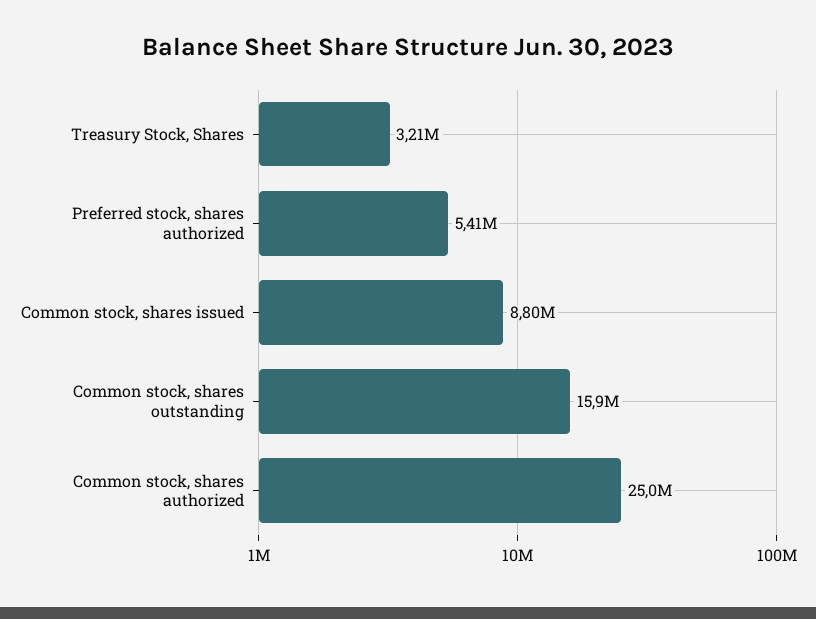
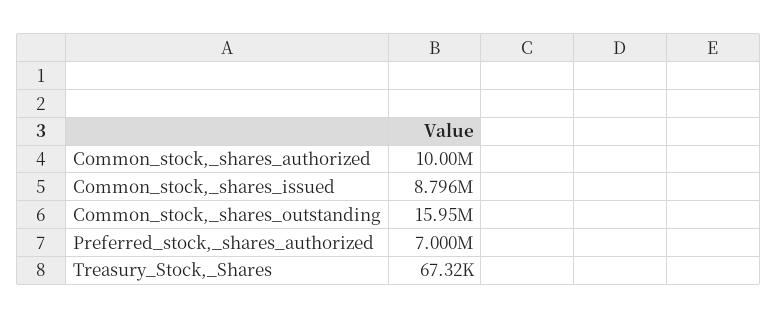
Treasury Stock, Shares: 3210000 -> 67320
Preferred stock, shares authorized: 5410000 -> 7000000
Common stock, shares authorized: 25000000 -> 10000000

